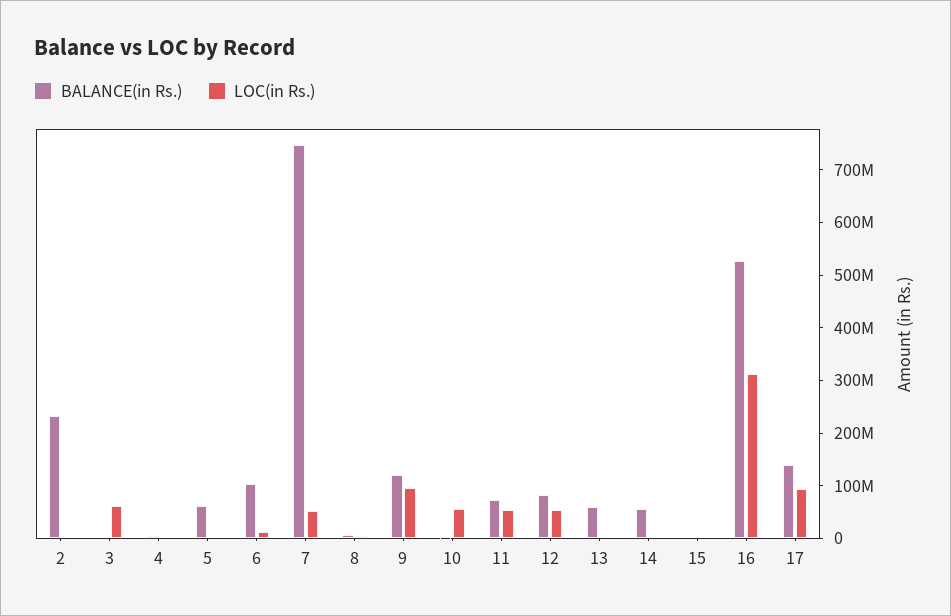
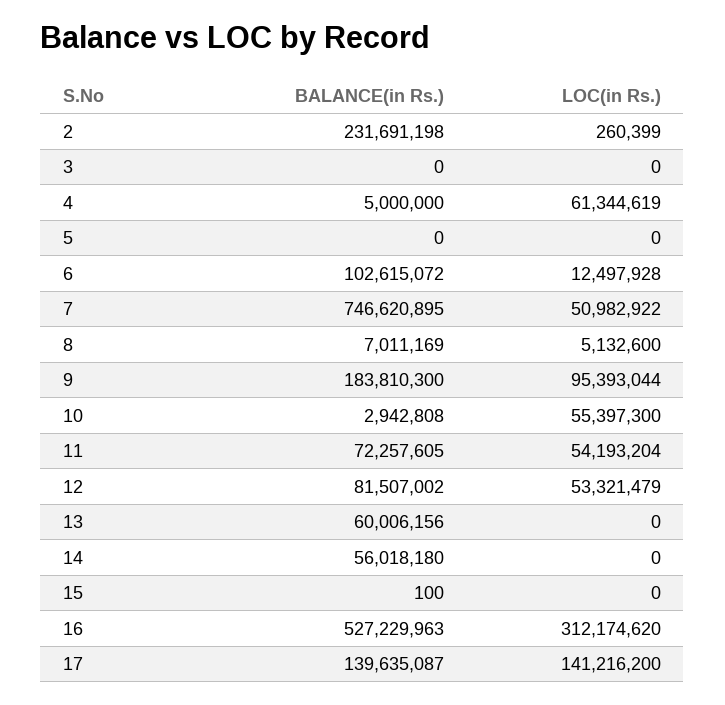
LOC(in Rs.), 3: 60000000 -> 0
LOC(in Rs.), 4: 0 -> 61344619
BALANCE(in Rs.), 5: 60000000 -> 0
BALANCE(in Rs.), 9: 120000000 -> 183810300
LOC(in Rs.), 17: 100000000 -> 141216200

